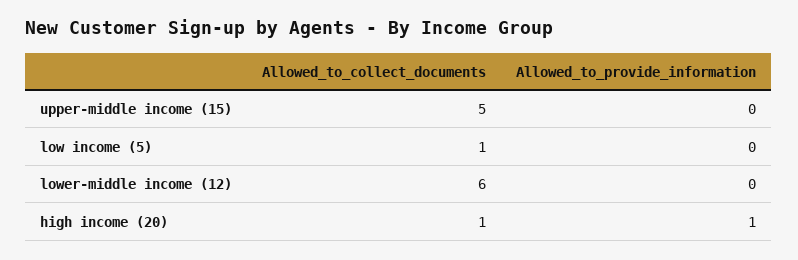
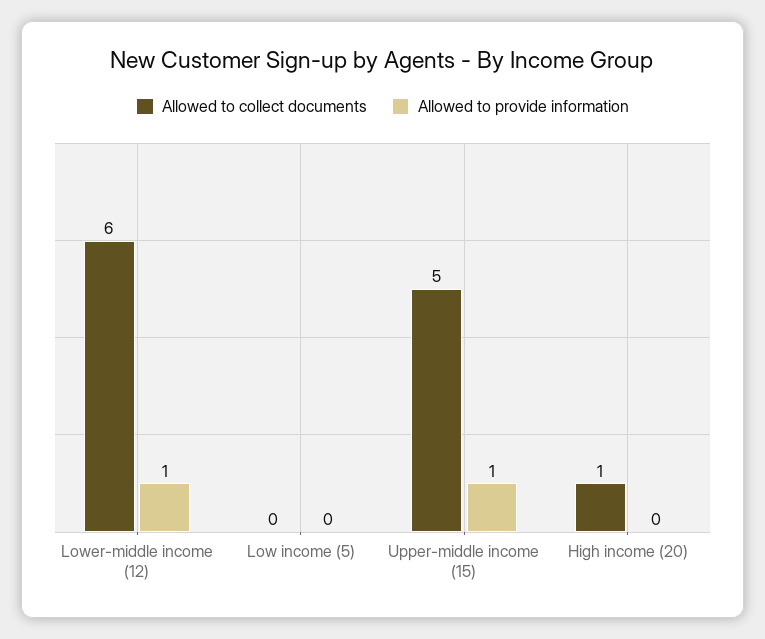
Allowed_to_provide_information, upper-middle income (15): 0 -> 1
Allowed_to_collect_documents, low income (5): 1 -> 0
Allowed_to_provide_information, lower-middle income (12): 0 -> 1
Allowed_to_provide_information, high income (20): 1 -> 0

